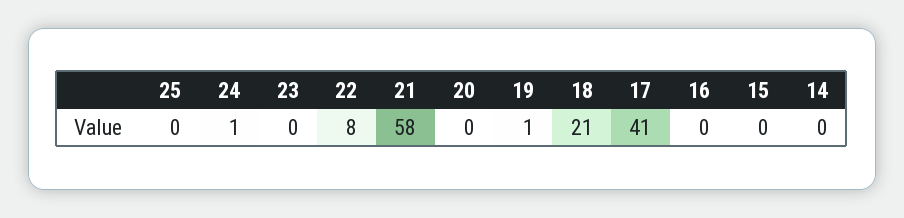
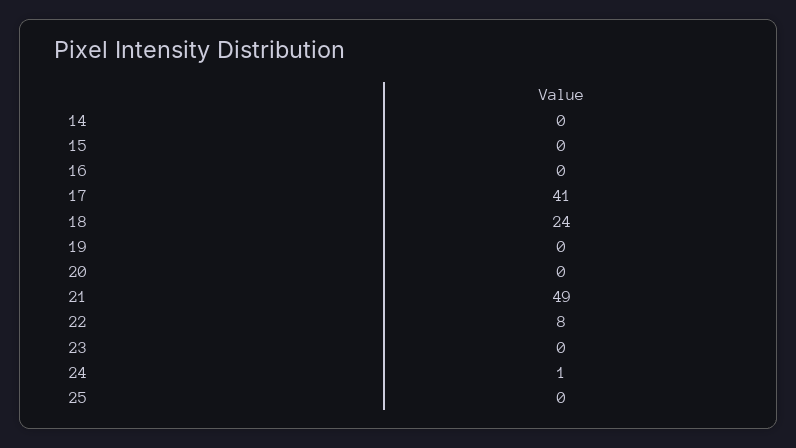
21: 58 -> 49
19: 1 -> 0
18: 21 -> 24

